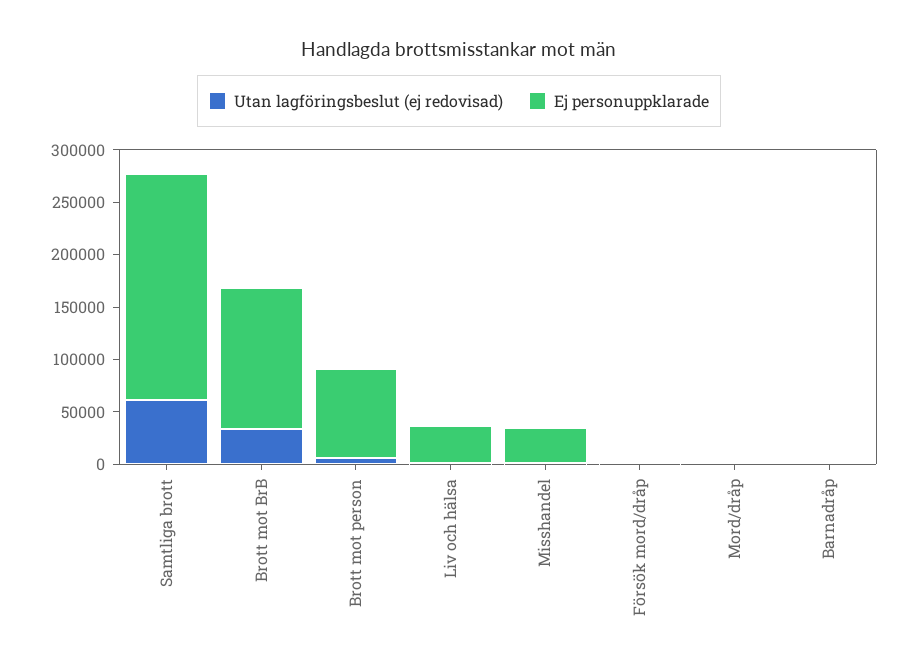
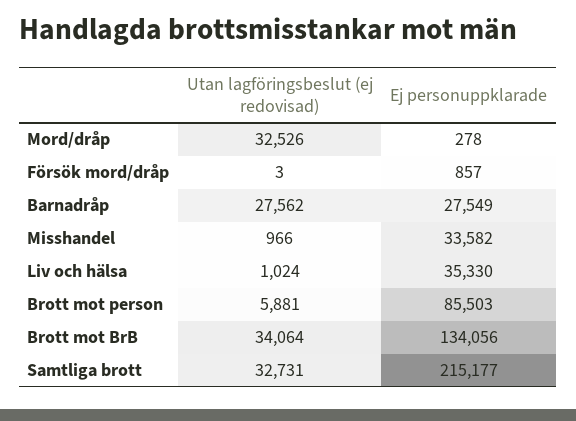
Utan lagföringsbeslut (ej redovisad), Samtliga brott: 60000 -> 32731
Utan lagföringsbeslut (ej redovisad), Mord/dråp: 0 -> 32526
Utan lagföringsbeslut (ej redovisad), Barnadråp: 0 -> 27562
Ej personuppklarade, Barnadråp: 0 -> 27549

